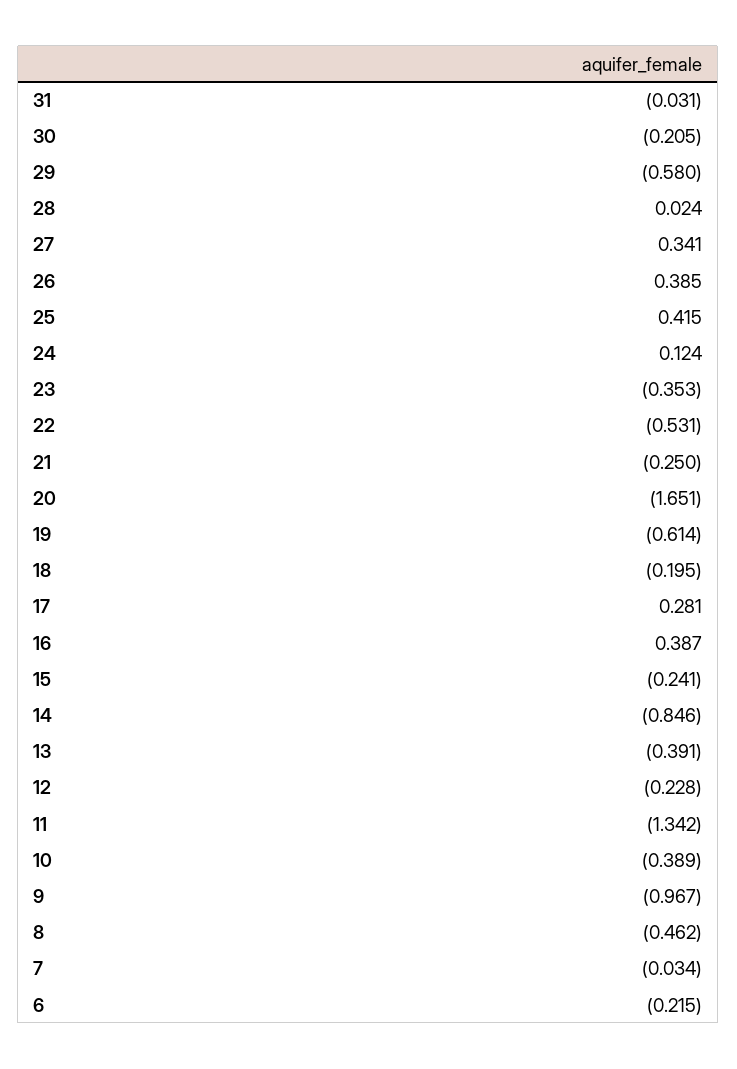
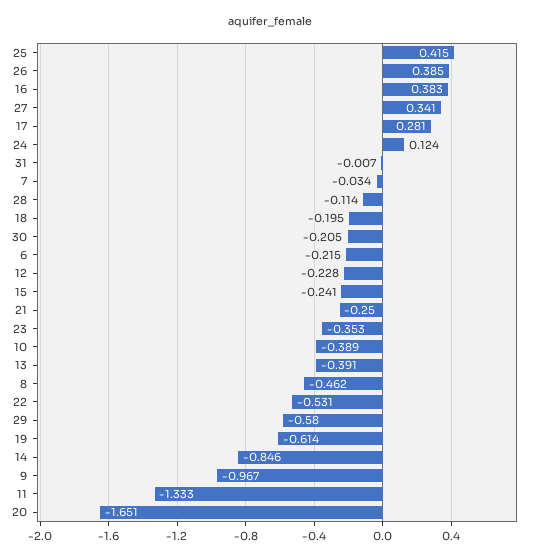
31: -0.031 -> -0.007
28: 0.024 -> -0.114
16: 0.387 -> 0.383
11: -1.342 -> -1.333

